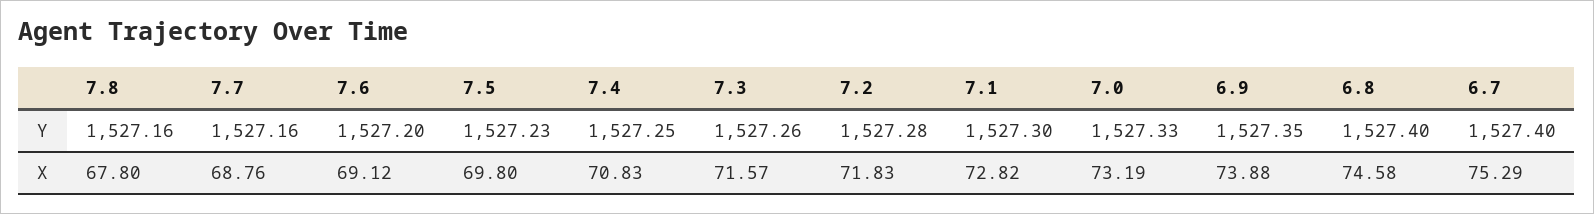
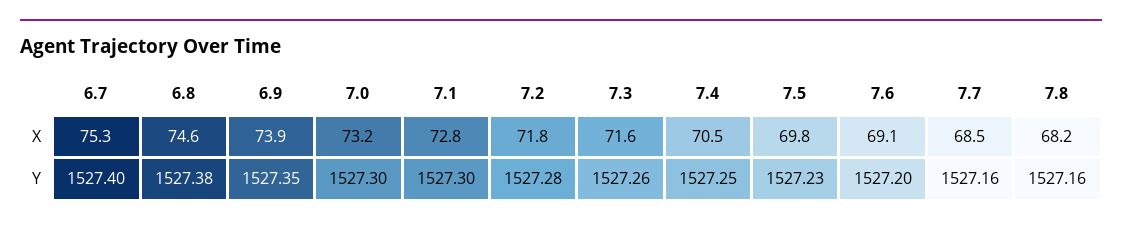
7.0, Y: 1527.33 -> 1527.3
6.8, Y: 1527.4 -> 1527.38
7.8, X: 67.8 -> 68.2
7.7, X: 68.76 -> 68.5
7.4, X: 70.83 -> 70.5

